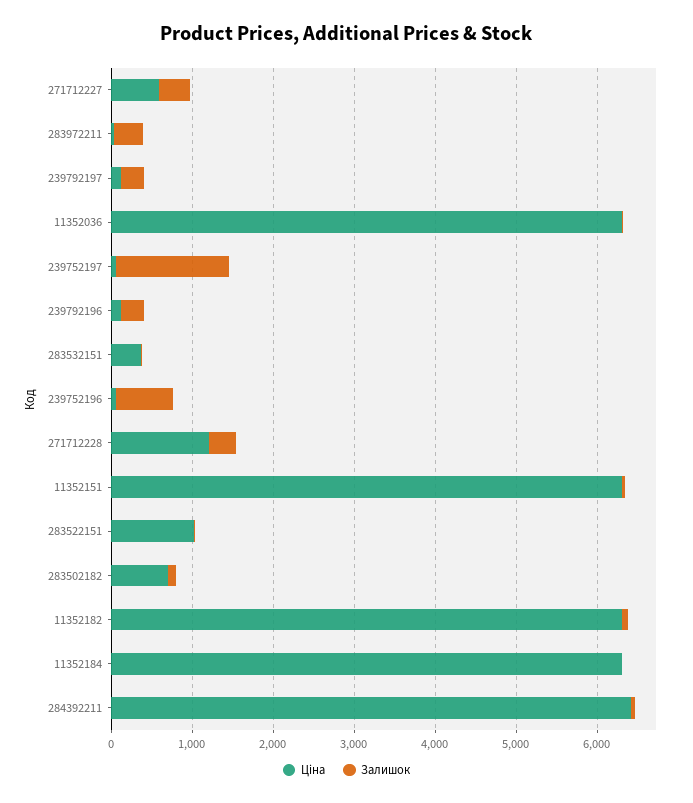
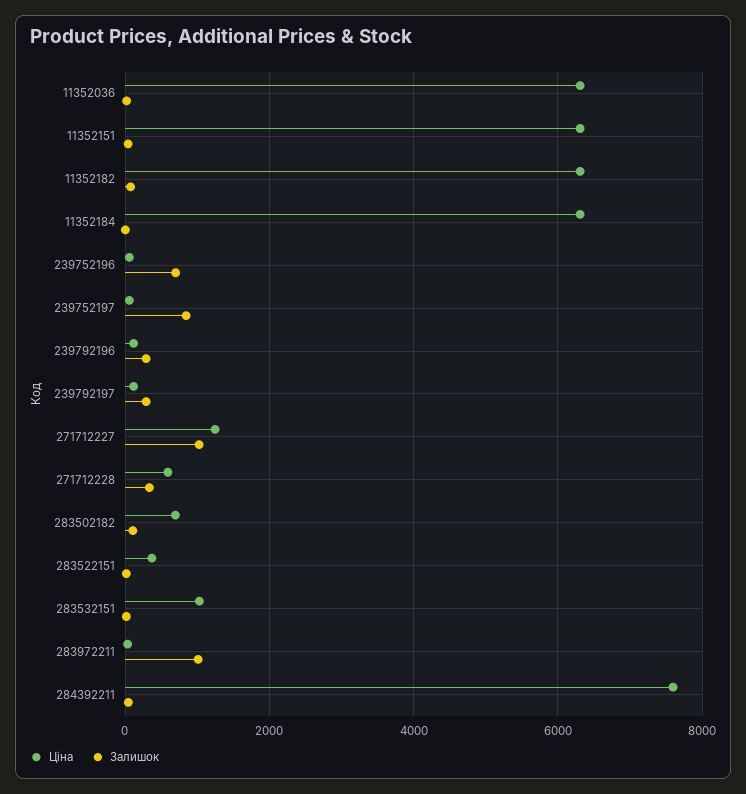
Ціна, 271712227: 600 -> 1200
Залишок, 271712227: 400 -> 1000
Залишок, 283972211: 400 -> 1000
Залишок, 239752197: 1400 -> 800
Ціна, 283532151: 400 -> 1000
Ціна, 271712228: 1200 -> 600
Ціна, 283522151: 1000 -> 400
Ціна, 284392211: 6400 -> 7600

